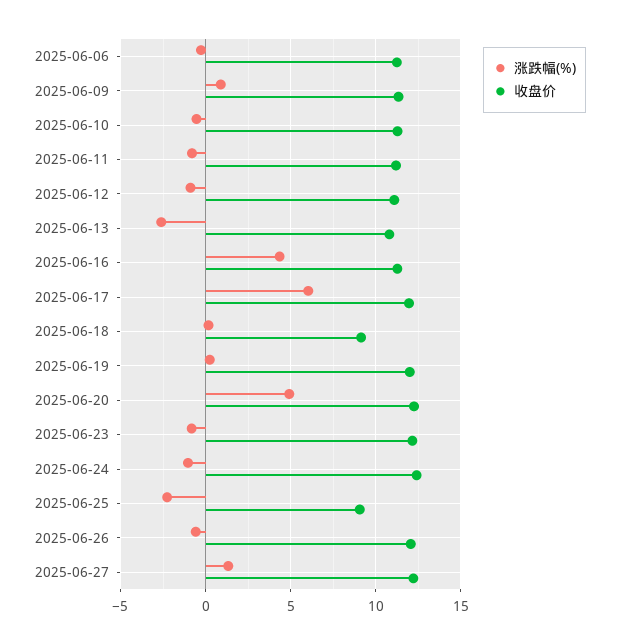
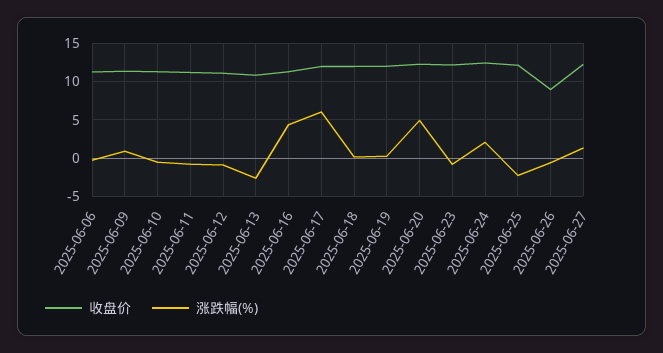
收盘价, 2025-06-18: 9 -> 12
涨跌幅(%), 2025-06-24: -1 -> 2
收盘价, 2025-06-25: 9 -> 12
收盘价, 2025-06-26: 12 -> 9

